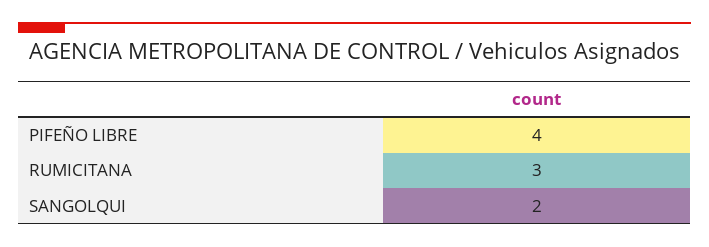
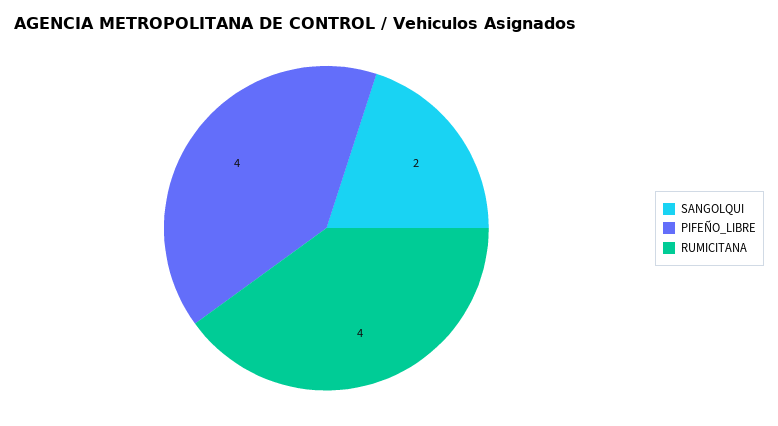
RUMICITANA: 3 -> 4

